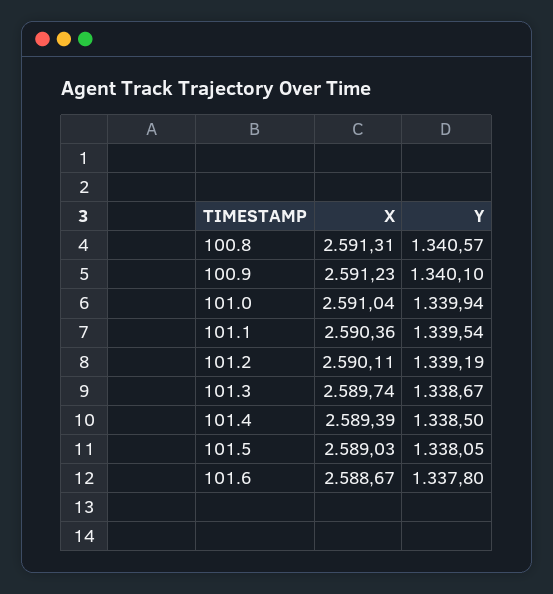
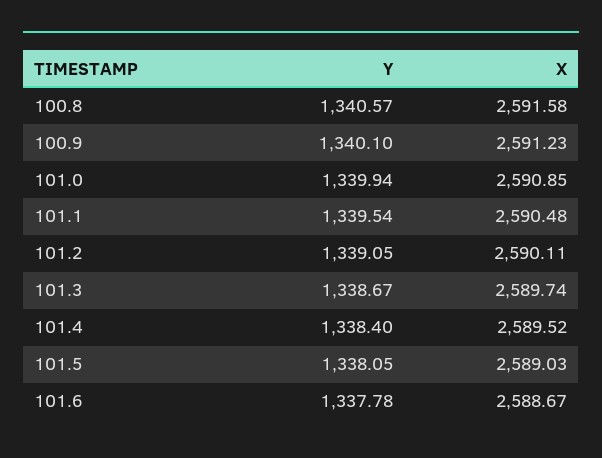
X, 100.8: 2591.31 -> 2591.58
X, 101.0: 2591.04 -> 2590.85
X, 101.1: 2590.36 -> 2590.48
Y, 101.2: 1339.19 -> 1339.05
X, 101.4: 2589.39 -> 2589.52
Y, 101.4: 1338.5 -> 1338.4
Y, 101.6: 1337.8 -> 1337.78

